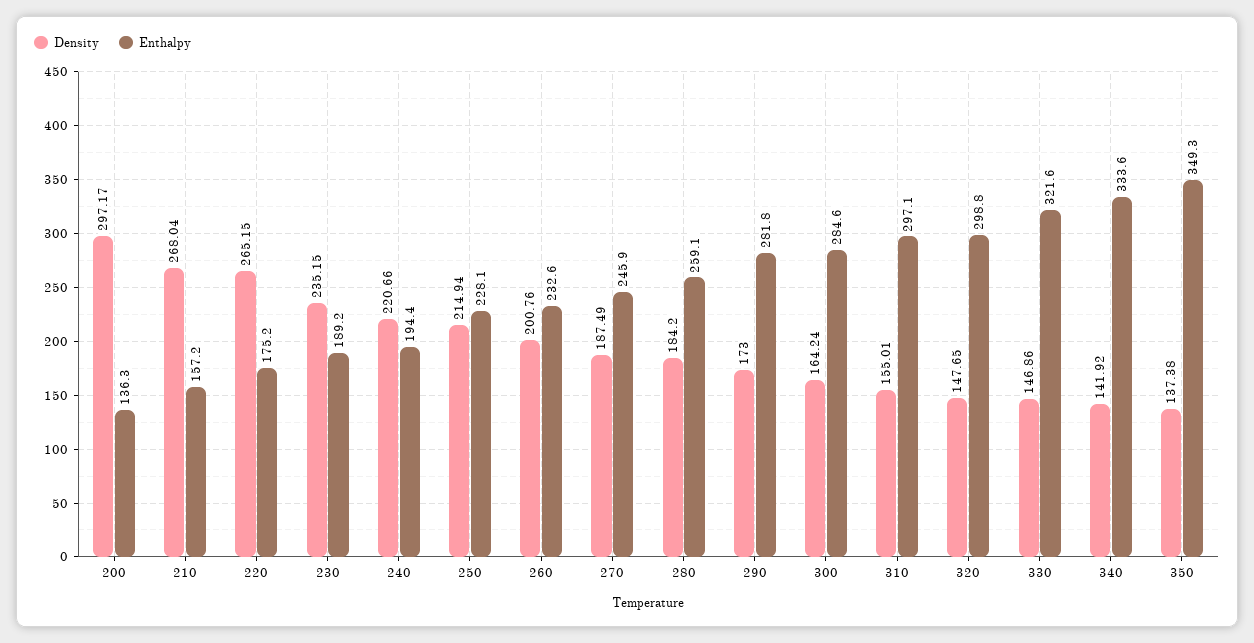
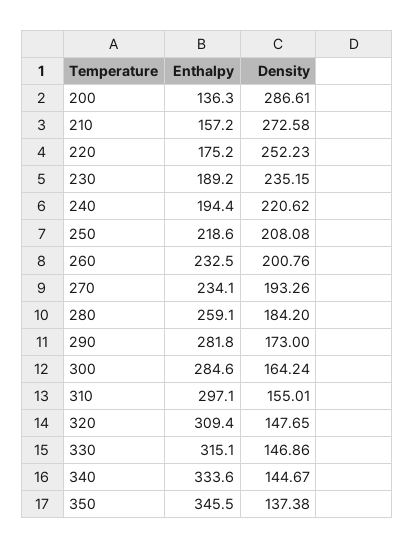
Density, 200: 297.17 -> 286.61
Density, 210: 268.04 -> 272.58
Density, 220: 265.15 -> 252.23
Density, 240: 220.66 -> 220.62
Density, 250: 214.94 -> 208.08
Enthalpy, 250: 228.1 -> 218.6
Enthalpy, 260: 232.6 -> 232.5
Density, 270: 187.49 -> 193.26
Enthalpy, 270: 245.9 -> 234.1
Enthalpy, 320: 298.8 -> 309.4
Enthalpy, 330: 321.6 -> 315.1
Density, 340: 141.92 -> 144.67
Enthalpy, 350: 349.3 -> 345.5

